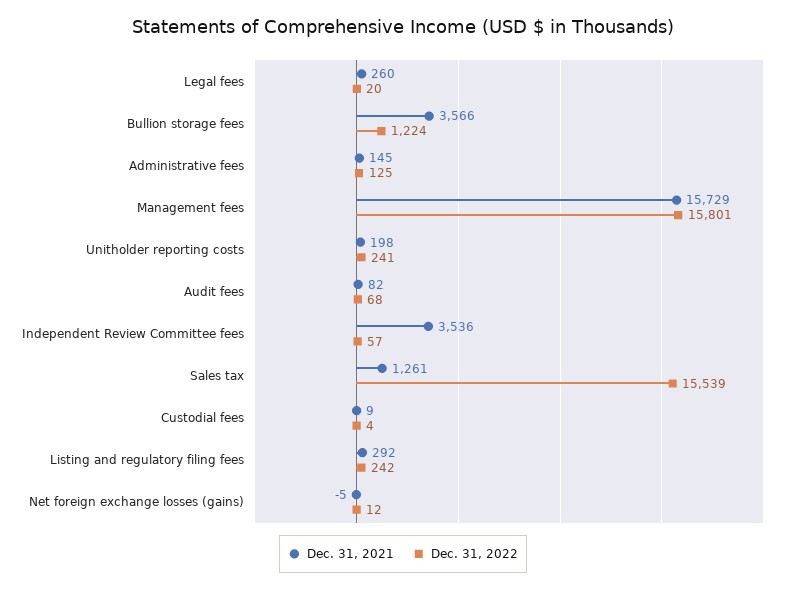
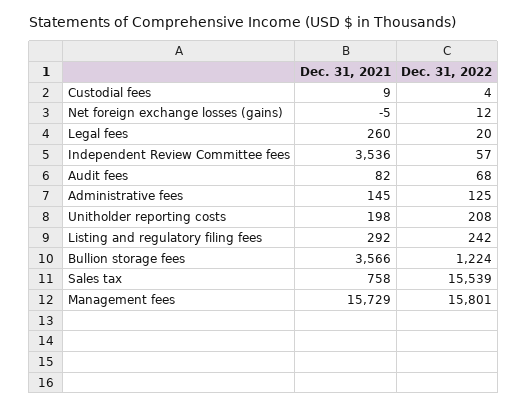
Dec. 31, 2022, Unitholder reporting costs: 241 -> 208
Dec. 31, 2021, Sales tax: 1261 -> 758

